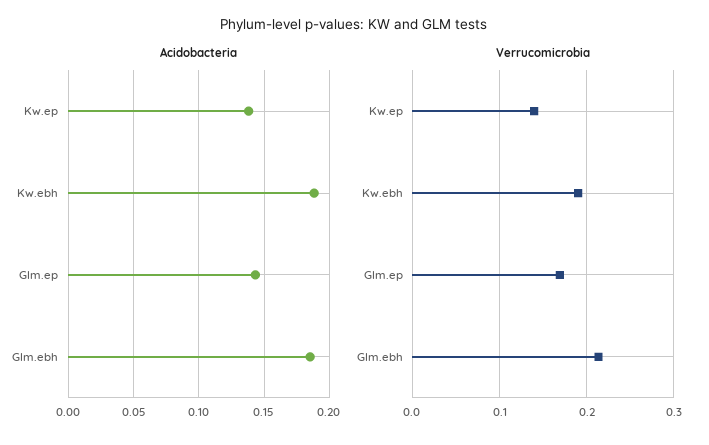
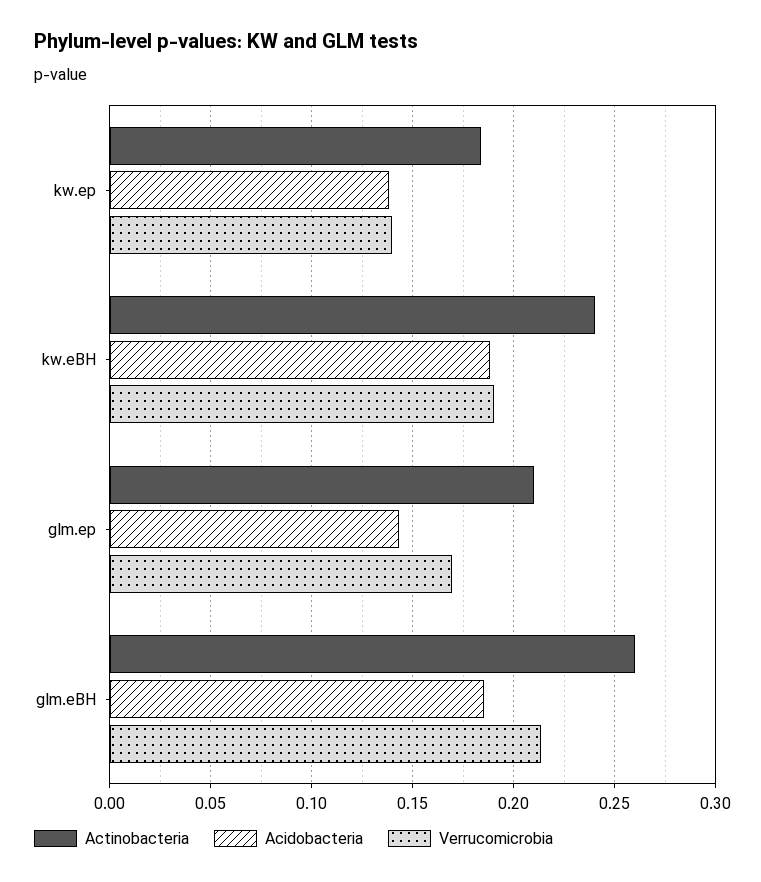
Actinobacteria, Kw.ep: none -> 0.185
Actinobacteria, Kw.ebh: none -> 0.24
Actinobacteria, Glm.ep: none -> 0.21
Actinobacteria, Glm.ebh: none -> 0.26

